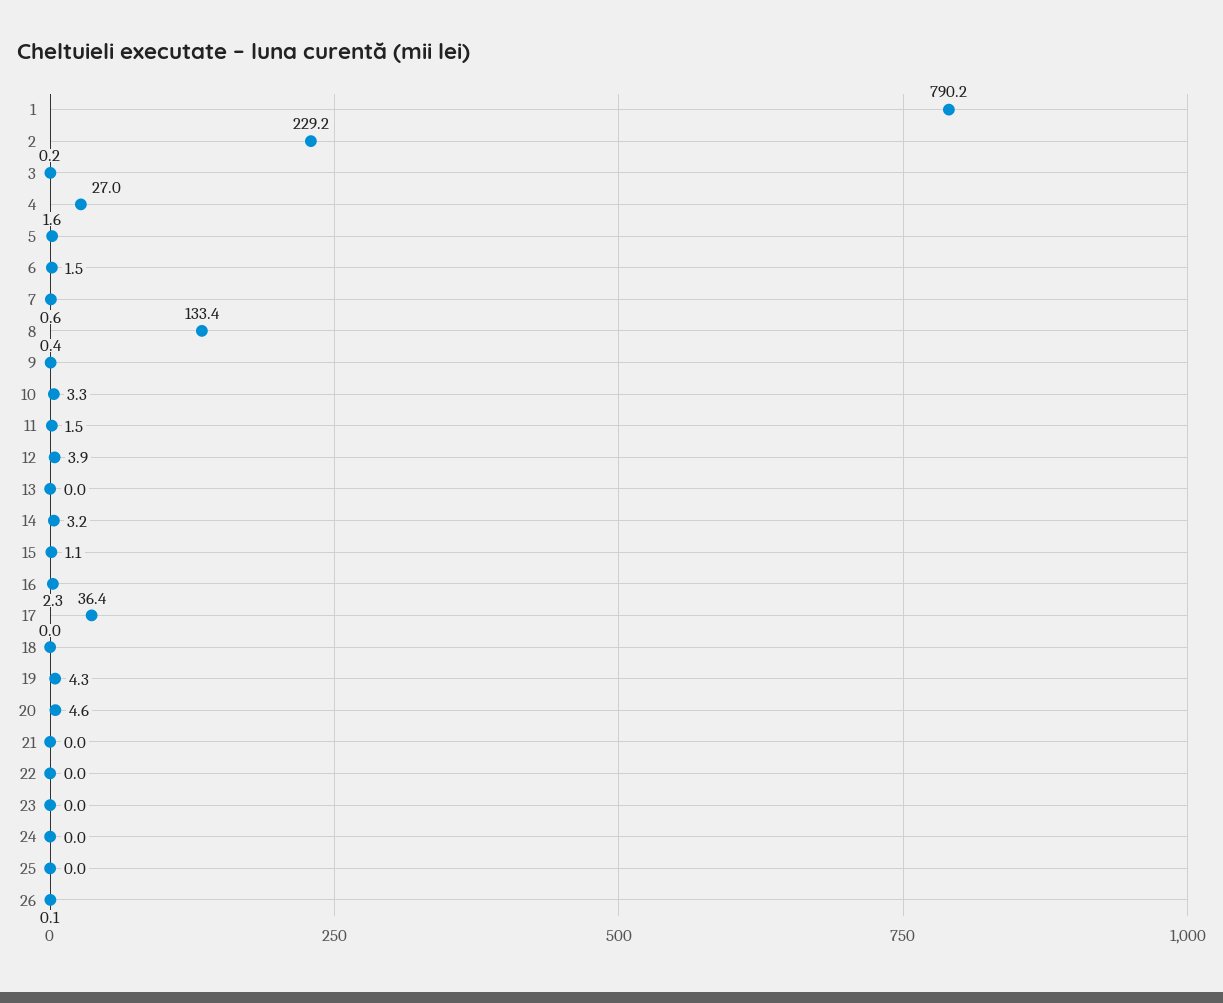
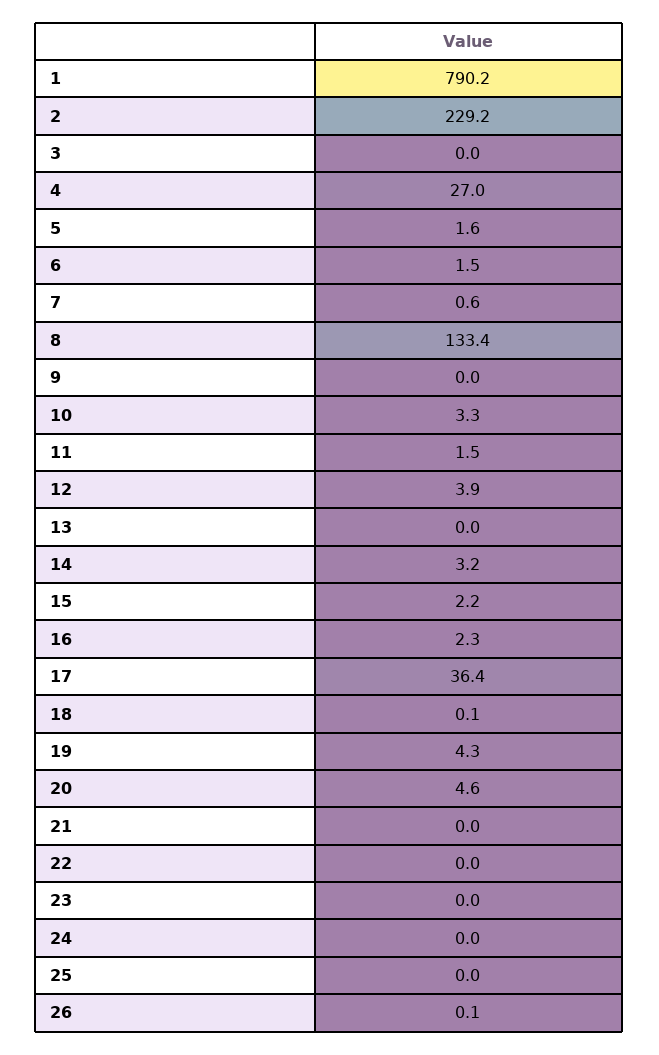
3: 0.2 -> 0
9: 0.4 -> 0
15: 1.1 -> 2.2
18: 0 -> 0.1

